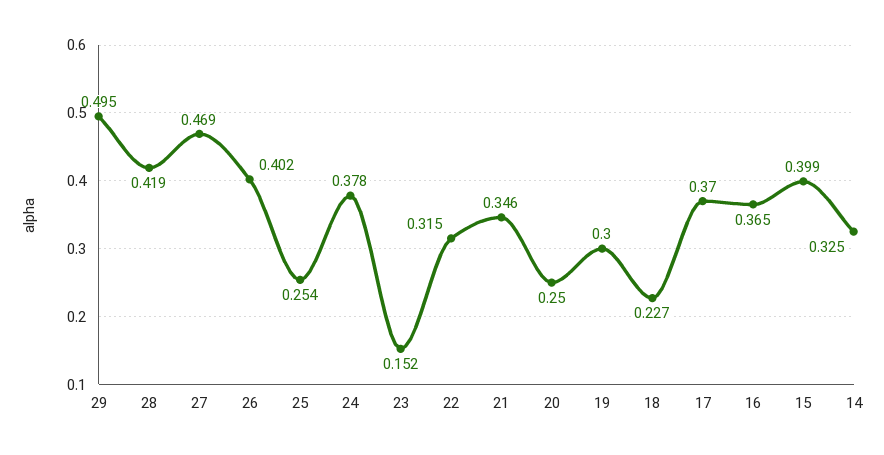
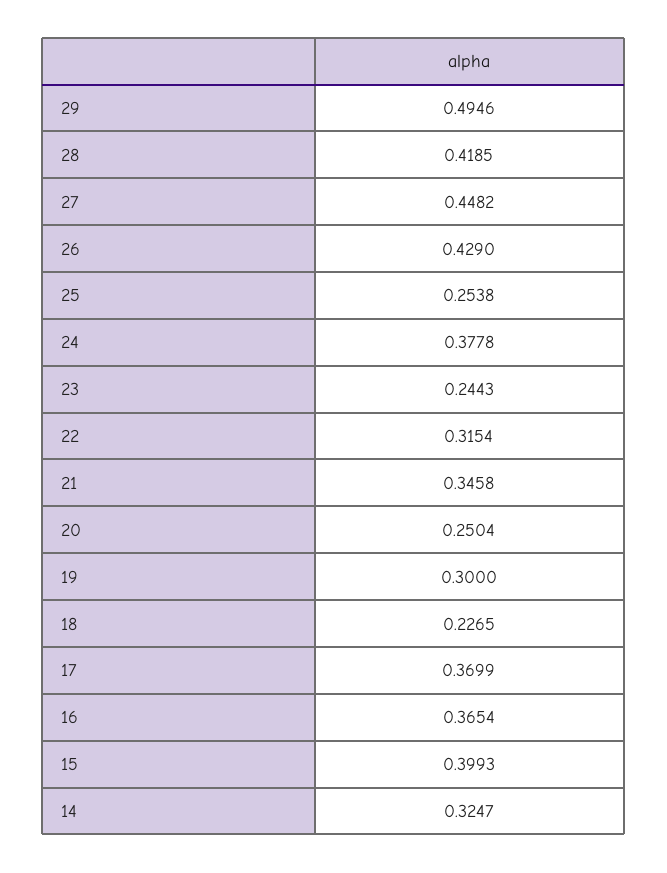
27: 0.469 -> 0.4482
26: 0.402 -> 0.429
23: 0.152 -> 0.2443

